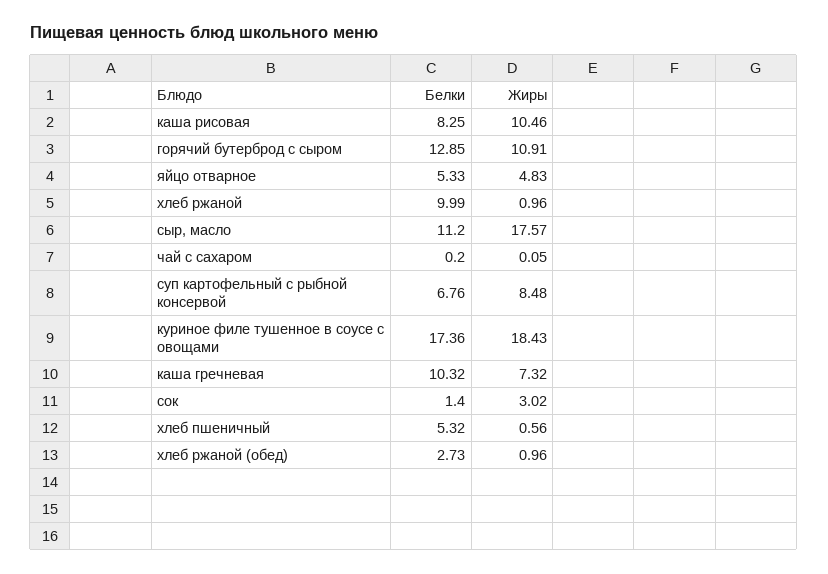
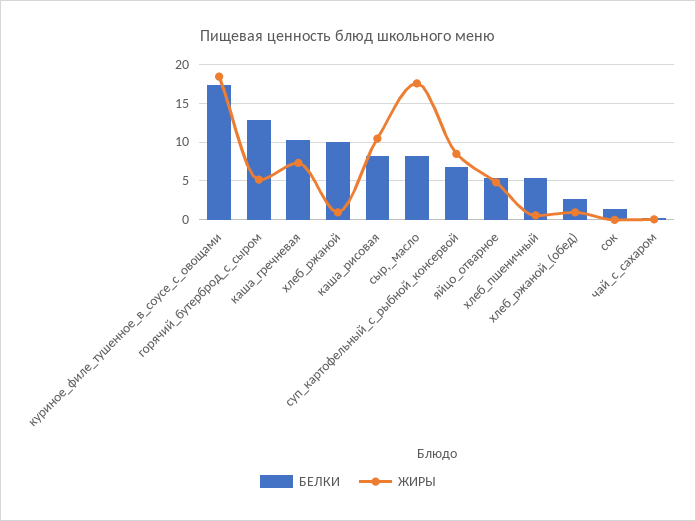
Жиры, горячий бутерброд с сыром: 10.91 -> 5
Белки, сыр, масло: 11.2 -> 8
Жиры, сок: 3.02 -> 0

